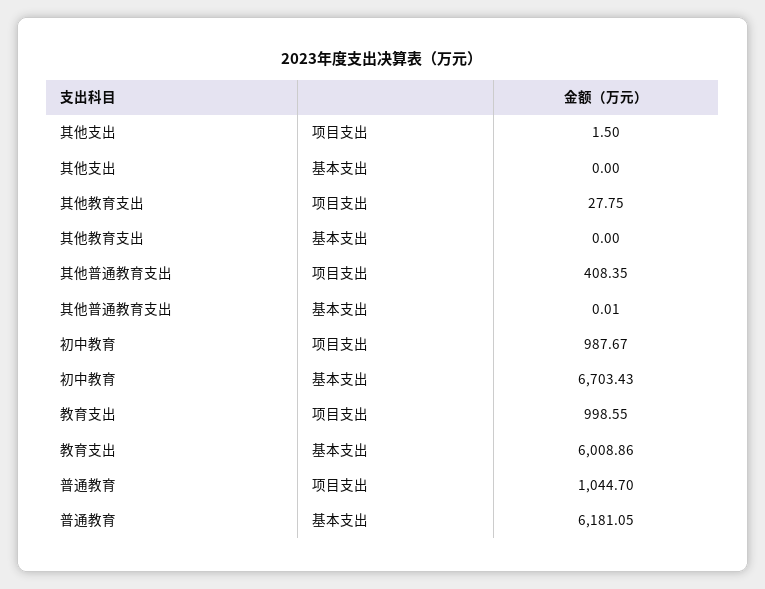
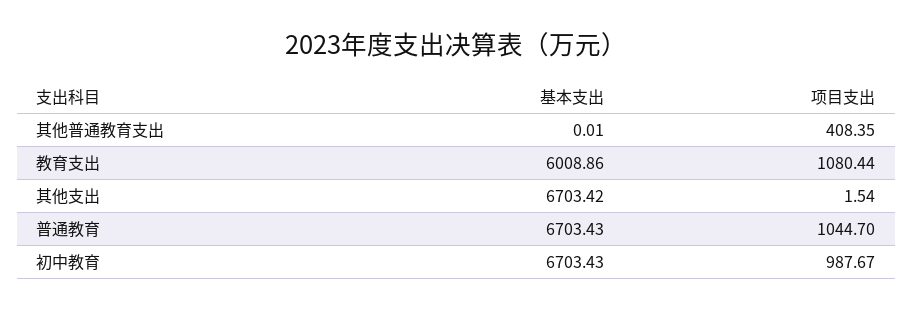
其他支出, 项目支出: 1.5 -> 1.54
其他支出, 基本支出: 0 -> 6703.42
其他教育支出, 项目支出: 27.75 -> none
其他教育支出, 基本支出: 0 -> none
教育支出, 项目支出: 998.55 -> 1080.44
普通教育, 基本支出: 6181.05 -> 6703.43

